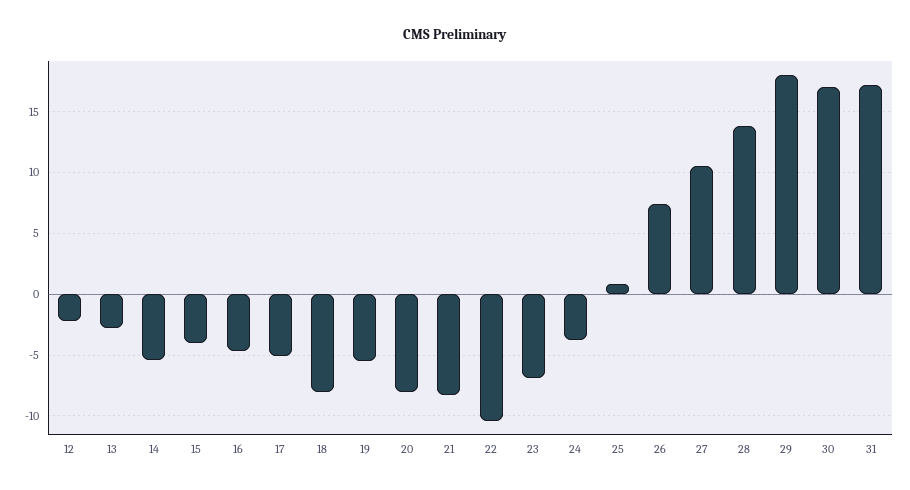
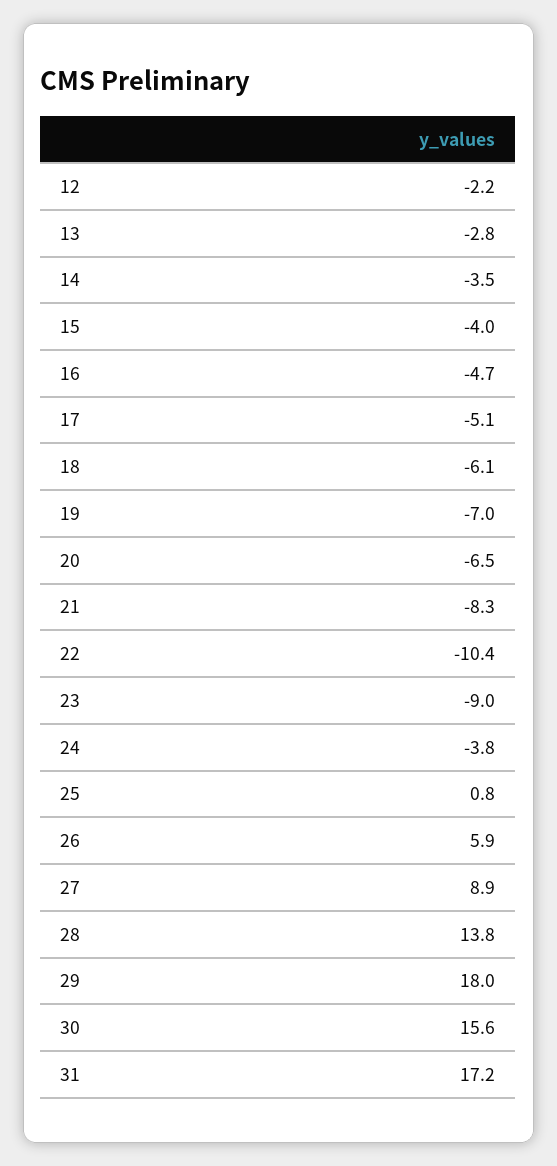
14: -5.5 -> -3.5
18: -8 -> -6.1
19: -5.5 -> -7
20: -8 -> -6.5
23: -7 -> -9
26: 7.5 -> 5.9
27: 10.5 -> 8.9
30: 17 -> 15.6

